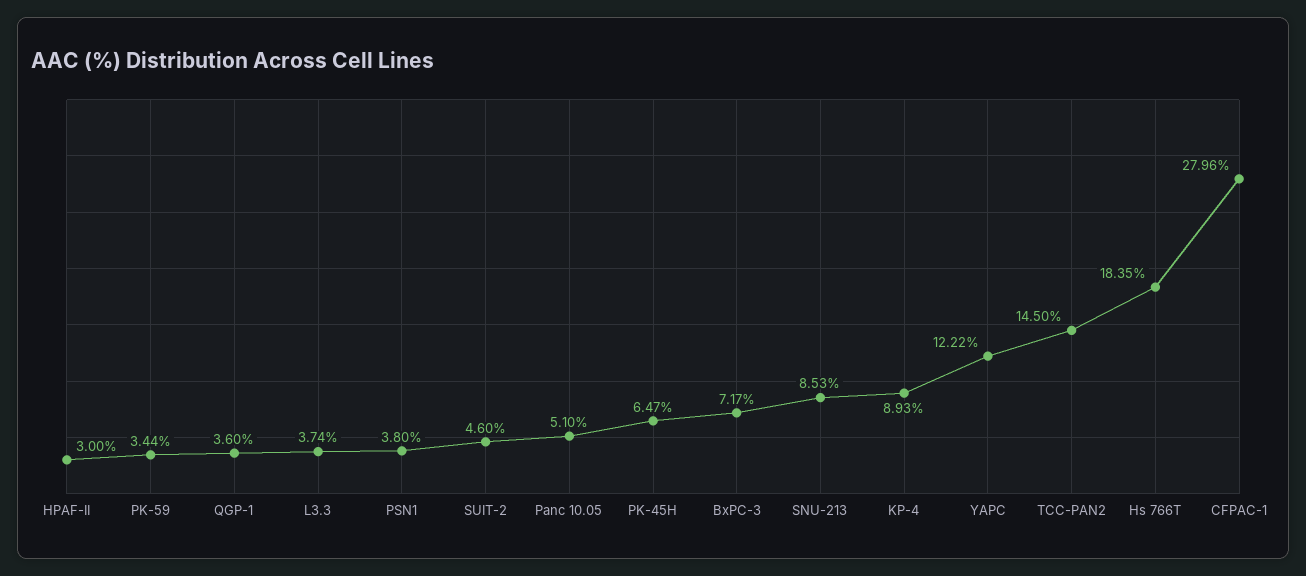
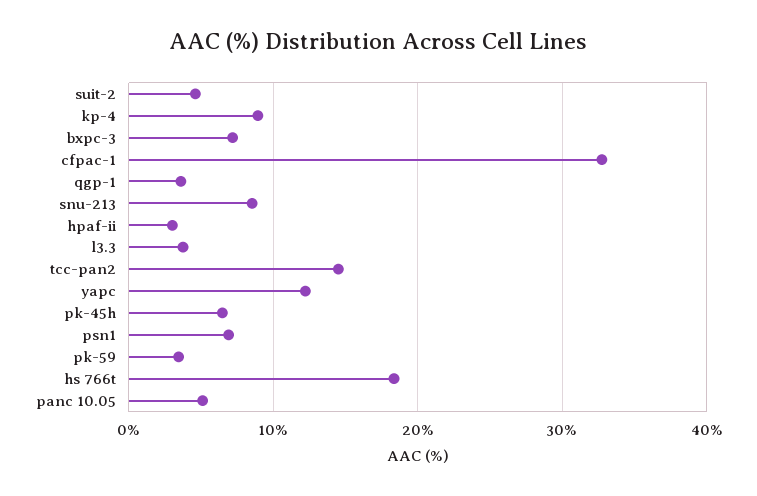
PSN1: 3.8 -> 7
CFPAC-1: 27.96 -> 33

